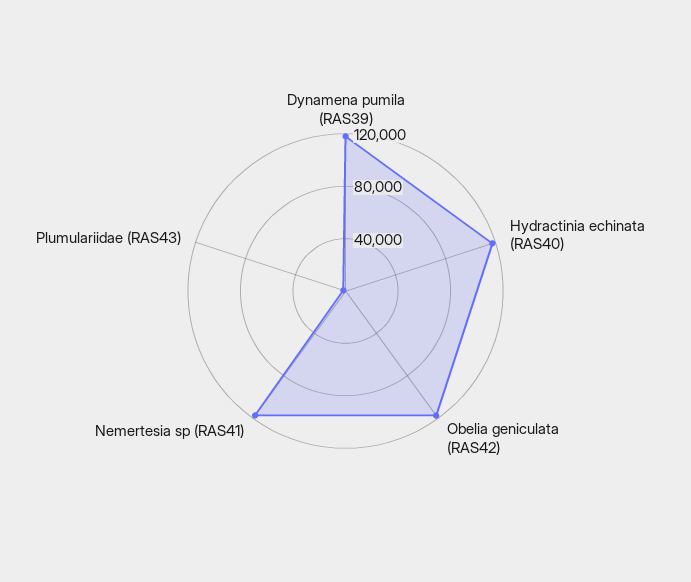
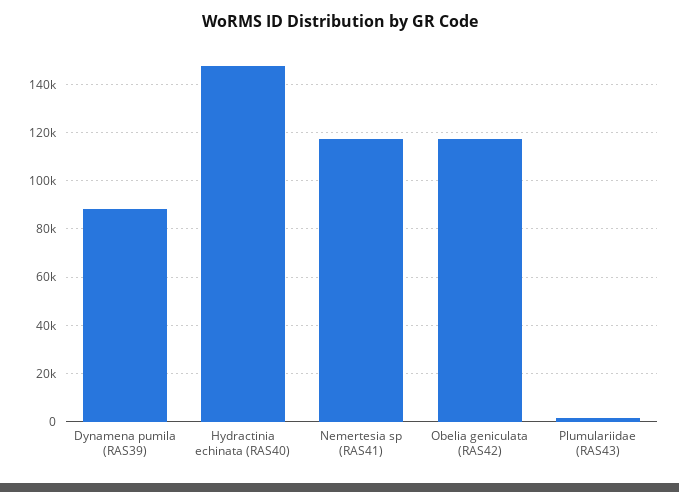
Dynamena pumila (RAS39): 120000 -> 87500
Hydractinia echinata (RAS40): 120000 -> 147500

